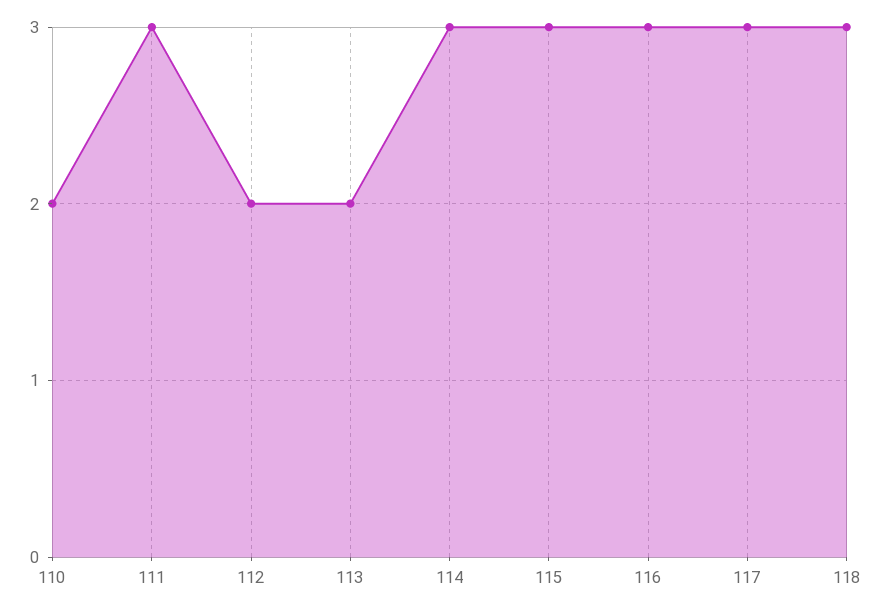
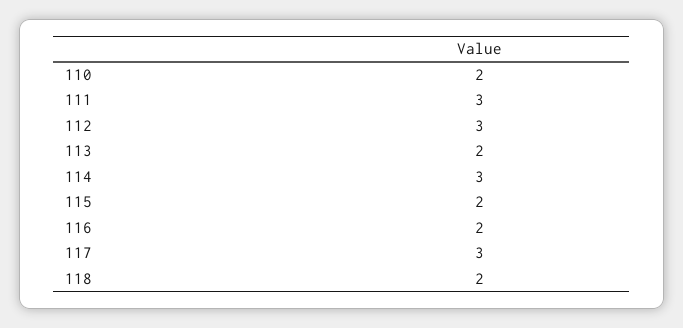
112: 2 -> 3
115: 3 -> 2
116: 3 -> 2
118: 3 -> 2

